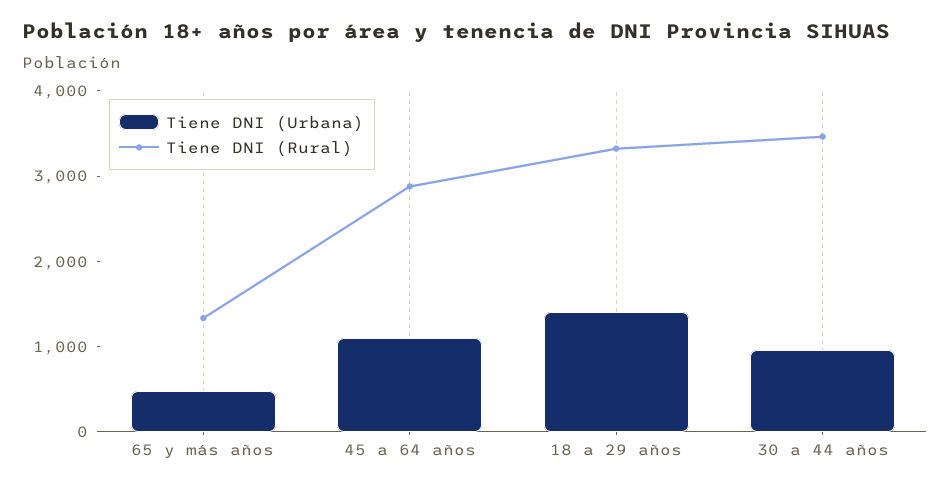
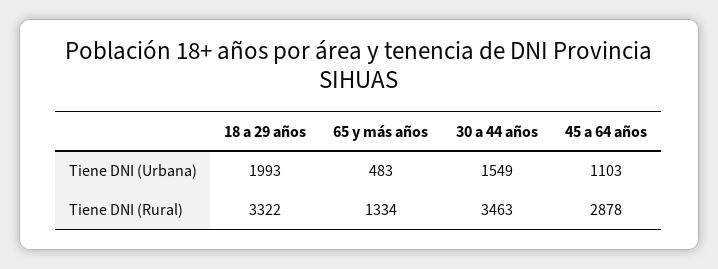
Tiene DNI (Urbana), 18 a 29 años: 1400 -> 1993
Tiene DNI (Urbana), 30 a 44 años: 1000 -> 1549

